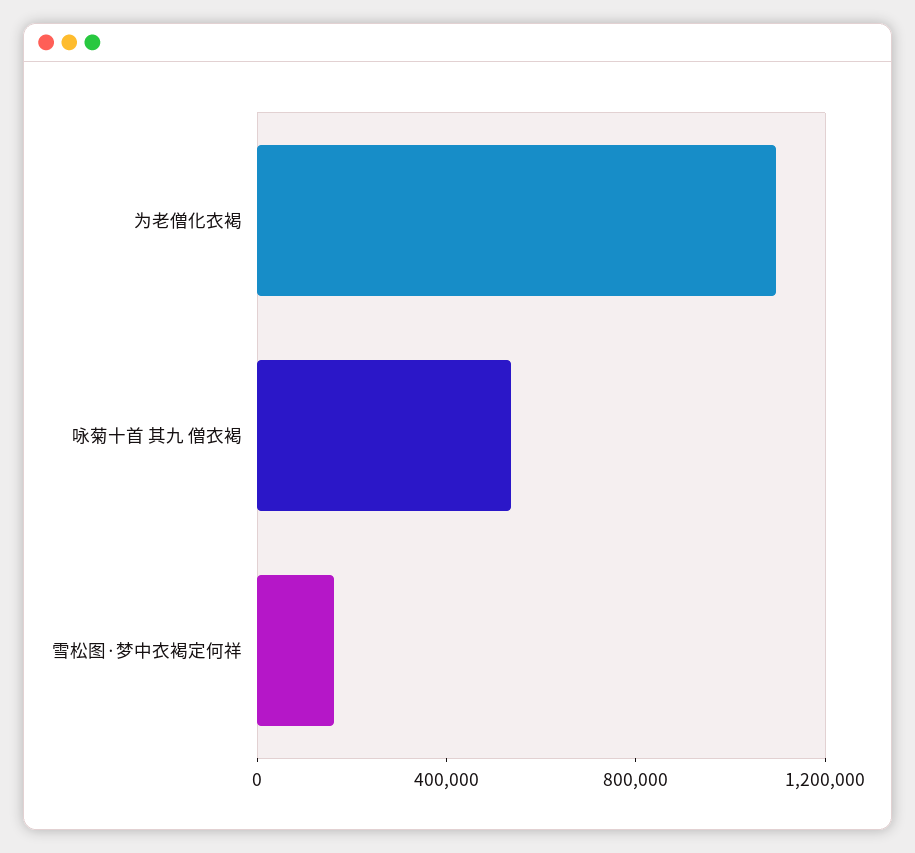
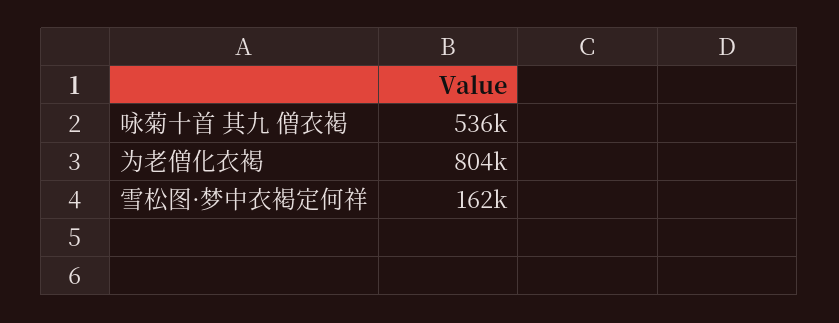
为老僧化衣褐: 1100000 -> 804000

